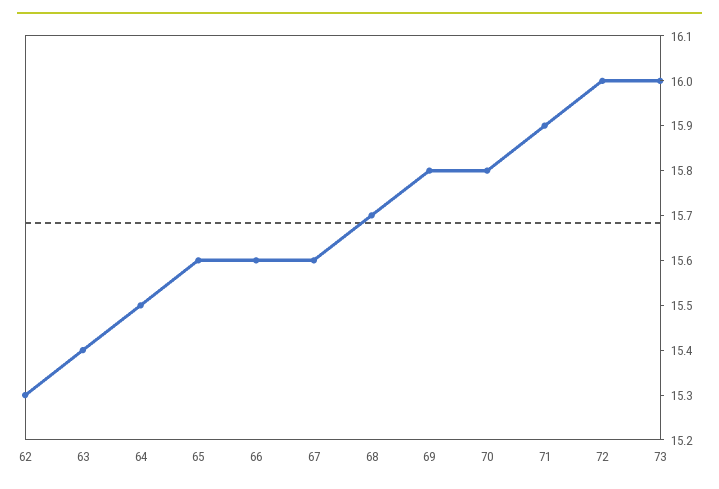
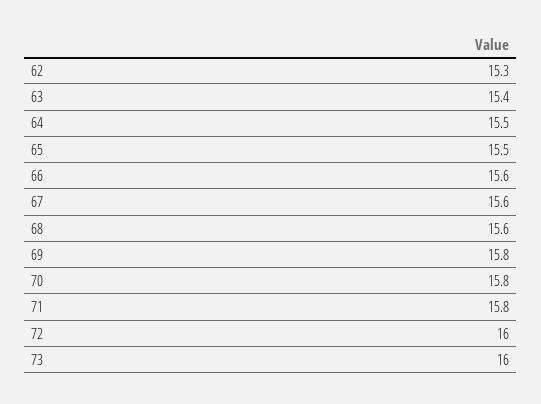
65: 15.6 -> 15.5
68: 15.7 -> 15.6
71: 15.9 -> 15.8

